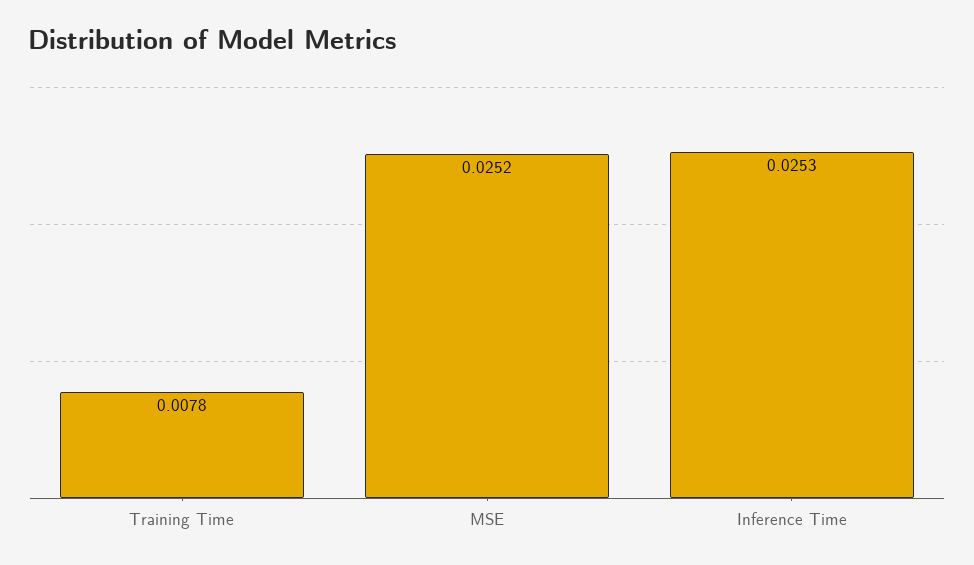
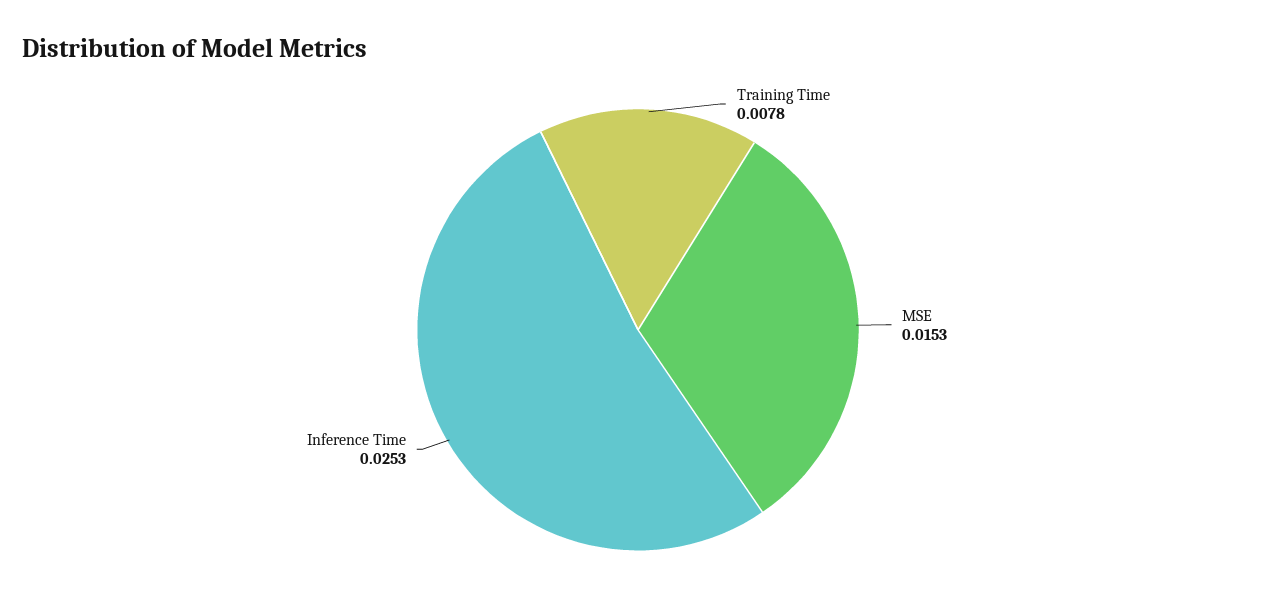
MSE: 0.0252 -> 0.0153

